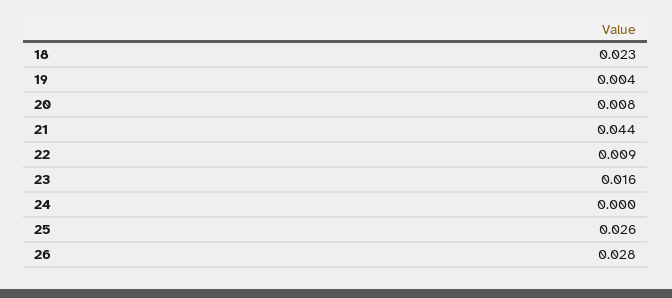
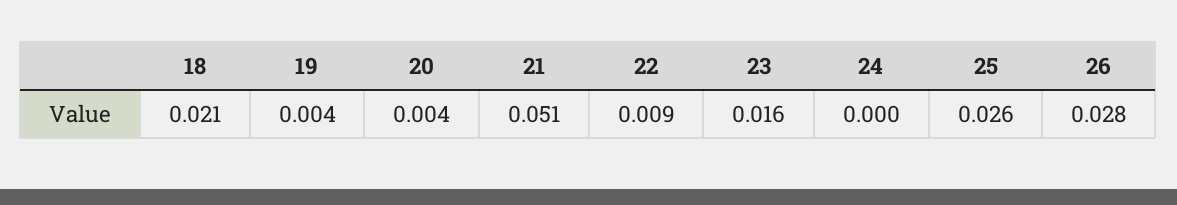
18: 0.023 -> 0.021
20: 0.008 -> 0.004
21: 0.044 -> 0.051

